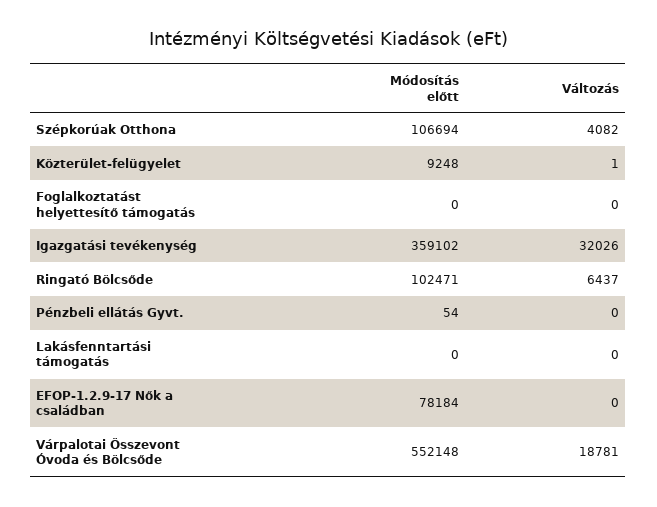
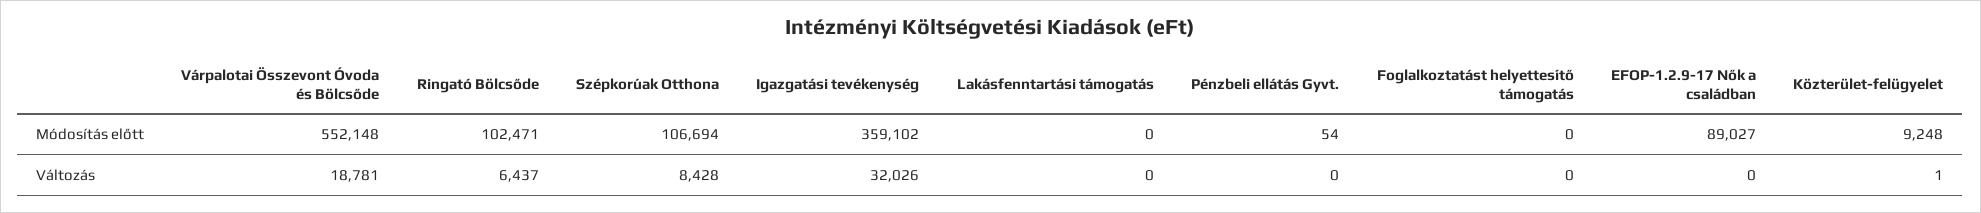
Változás, Szépkorúak Otthona: 4082 -> 8428
Módosítás előtt, EFOP-1.2.9-17 Nők a családban: 78184 -> 89027

